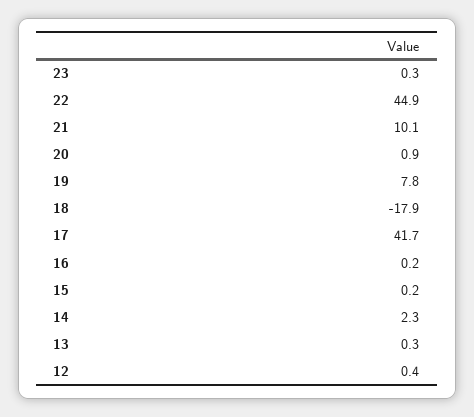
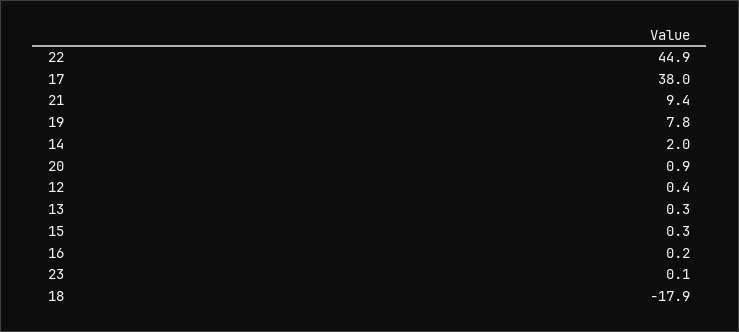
23: 0.3 -> 0.1
21: 10.1 -> 9.4
17: 41.7 -> 38
15: 0.2 -> 0.3
14: 2.3 -> 2

